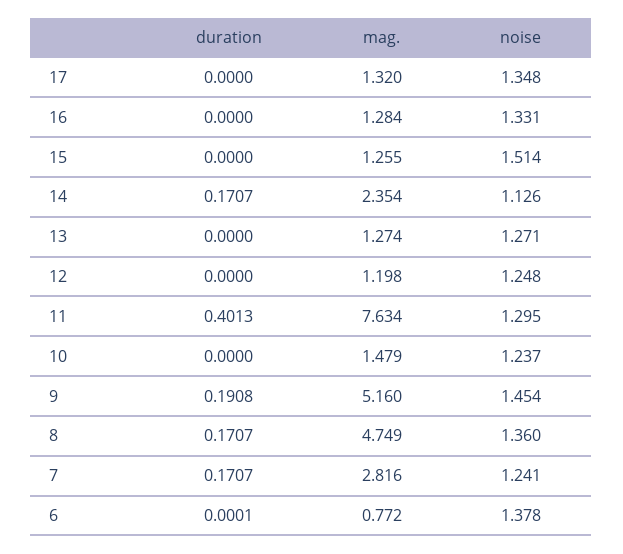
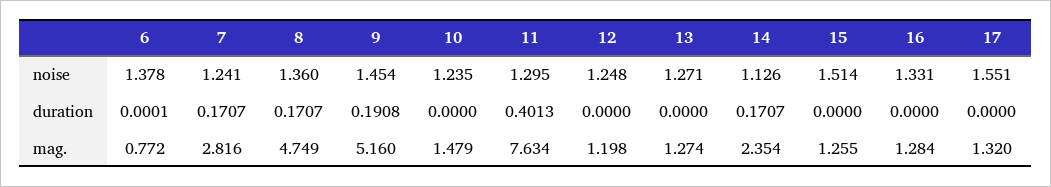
noise, 17: 1.348 -> 1.551
noise, 10: 1.237 -> 1.235

